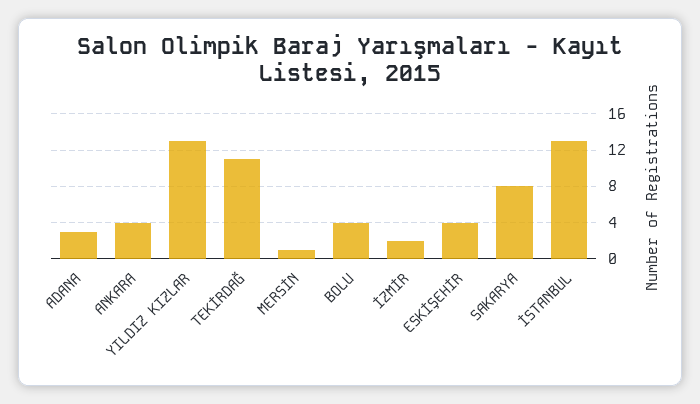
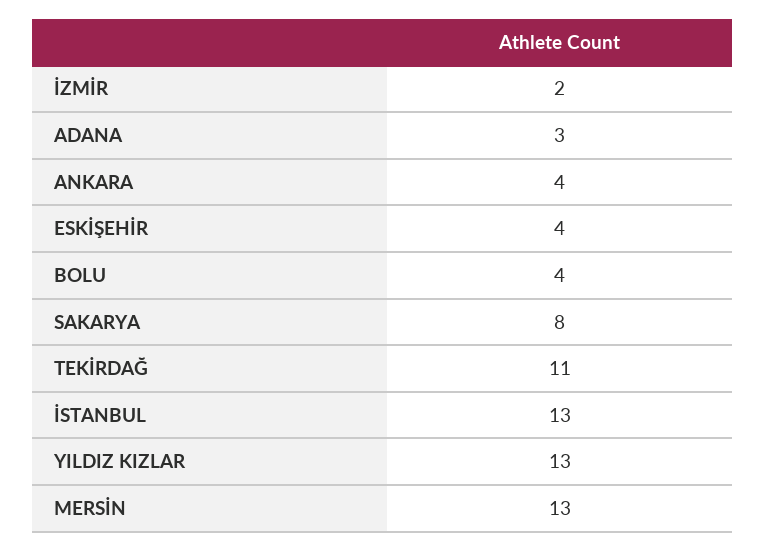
MERSİN: 1 -> 13

